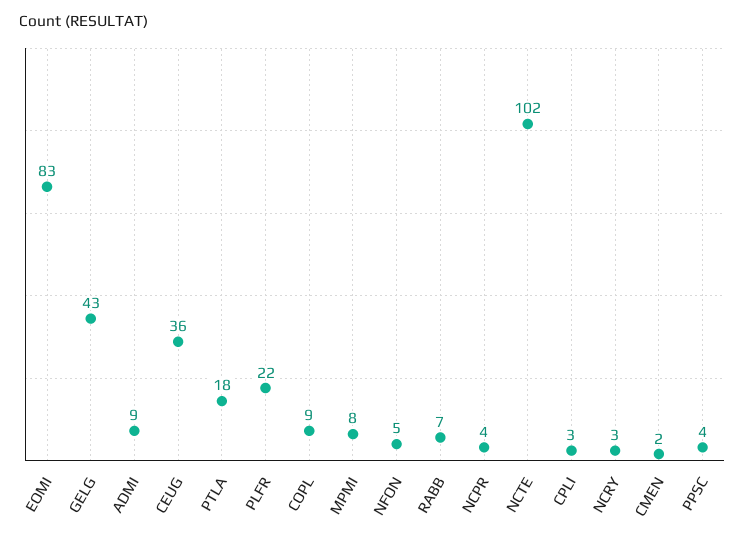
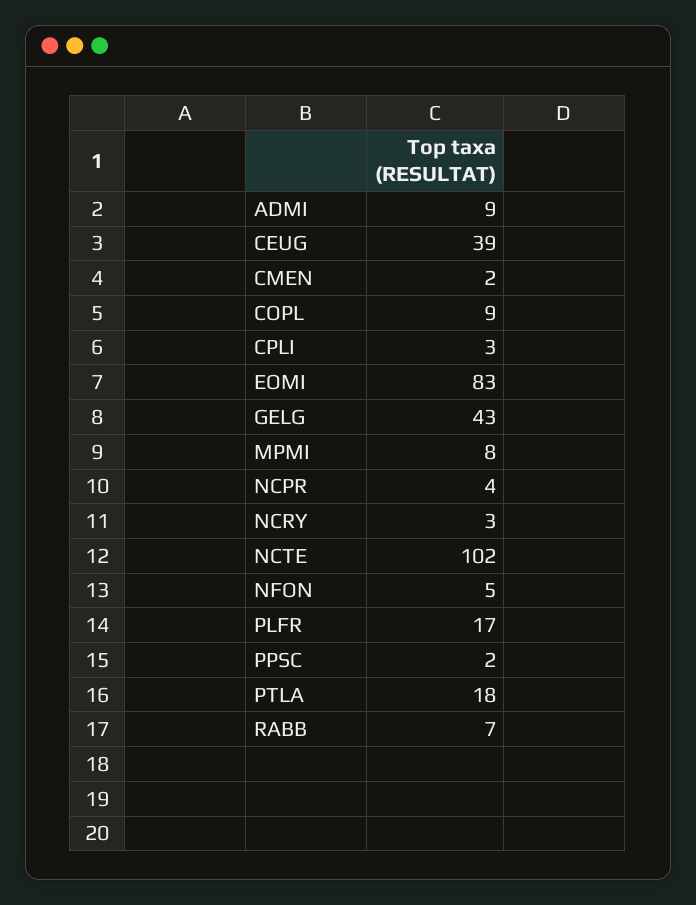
CEUG: 36 -> 39
PLFR: 22 -> 17
PPSC: 4 -> 2

